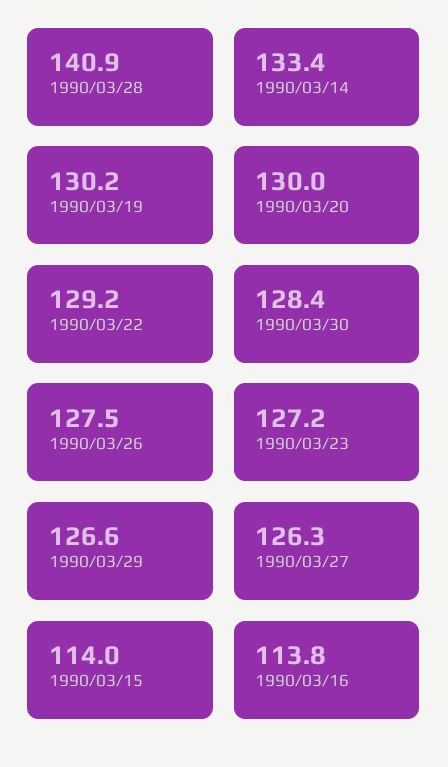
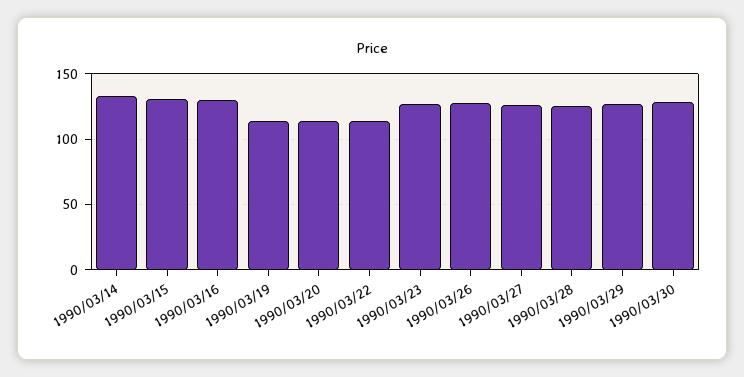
1990/03/28: 140.9 -> 125
1990/03/19: 130.2 -> 115
1990/03/20: 130 -> 115
1990/03/22: 129.2 -> 115
1990/03/15: 114 -> 130
1990/03/16: 113.8 -> 130

